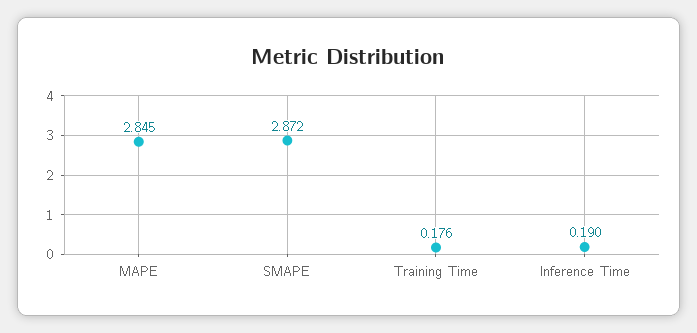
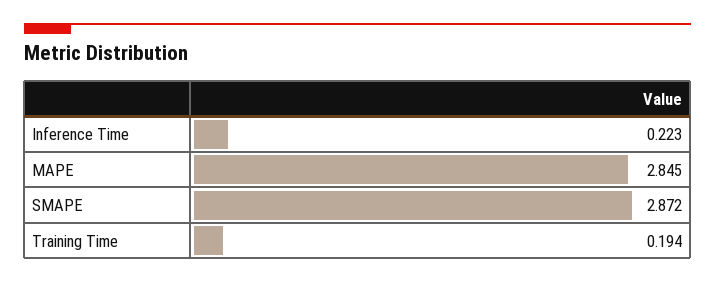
Training Time: 0.176 -> 0.194
Inference Time: 0.19 -> 0.223

